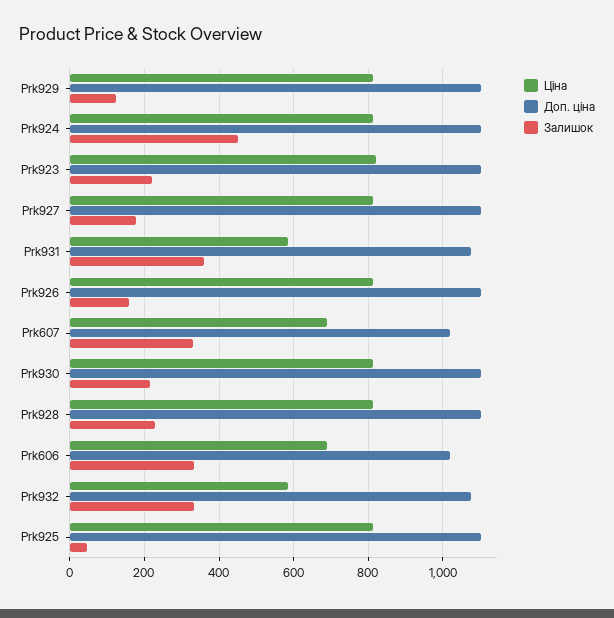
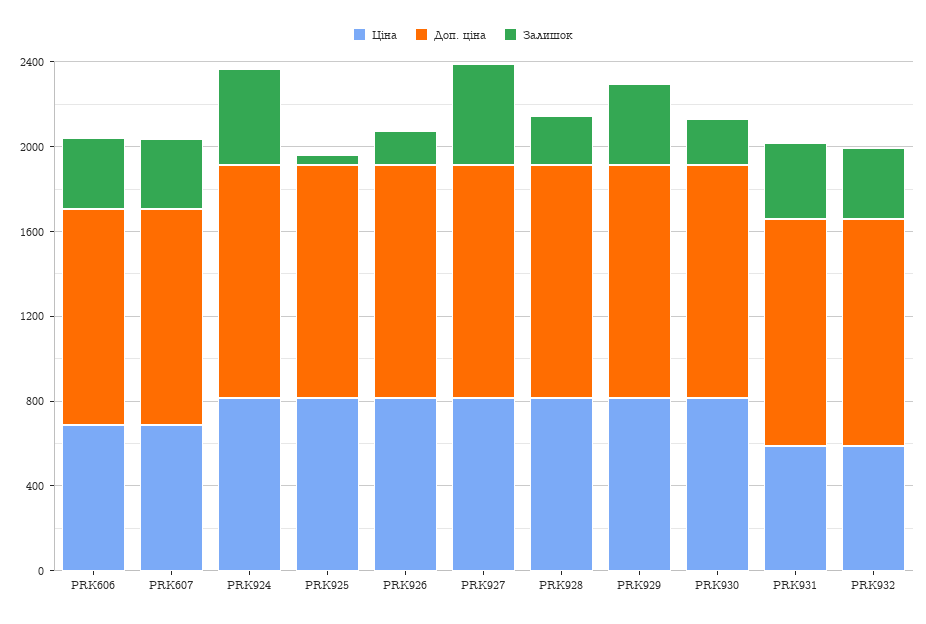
Залишок, Prk929: 120 -> 400
Ціна, Prk923: 820 -> none
Доп. ціна, Prk923: 1100 -> none
Залишок, Prk923: 220 -> none
Залишок, Prk927: 180 -> 500

